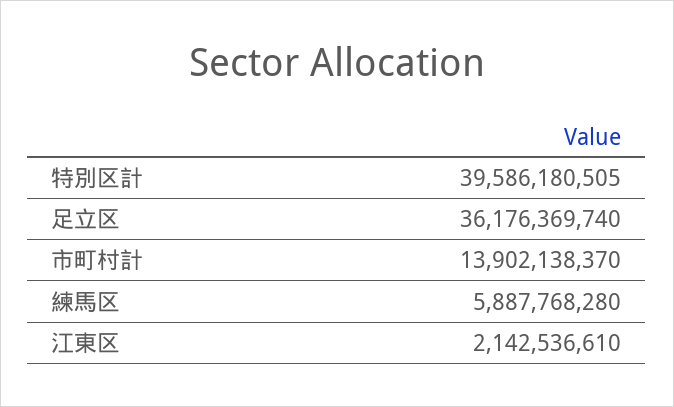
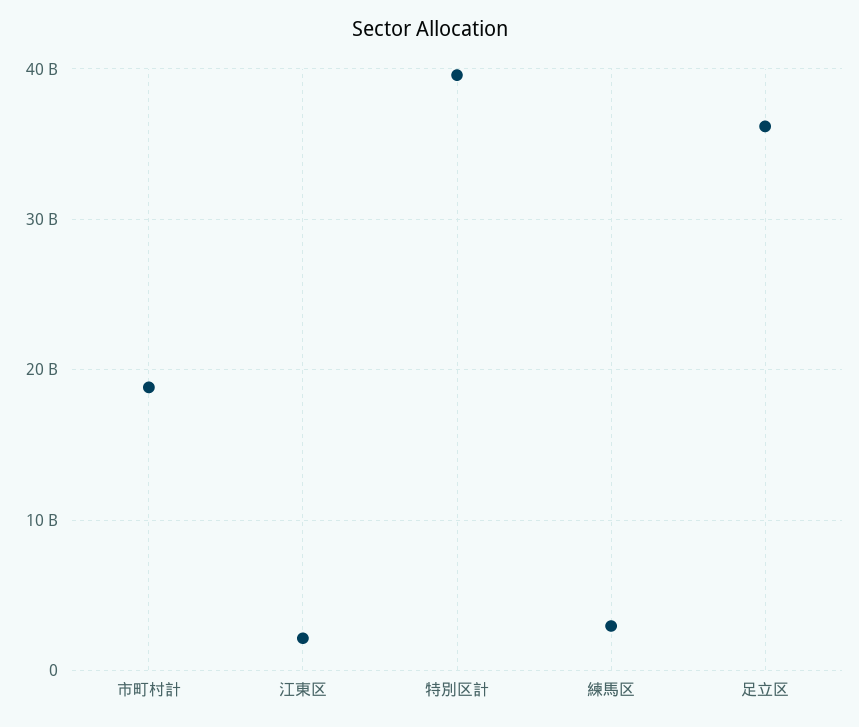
市町村計: 13902138370 -> 19000000000
練馬区: 5887768280 -> 3000000000

